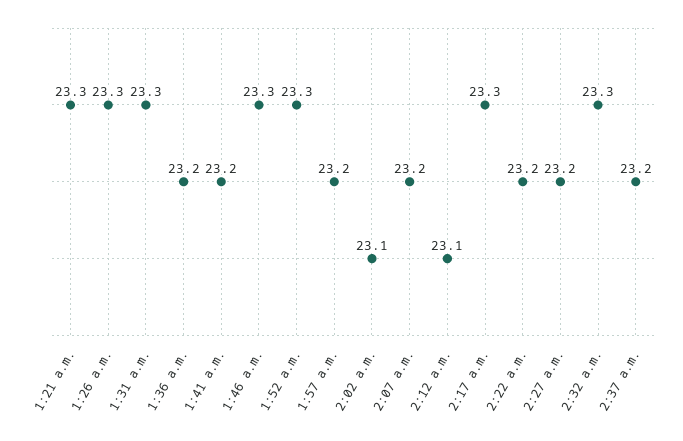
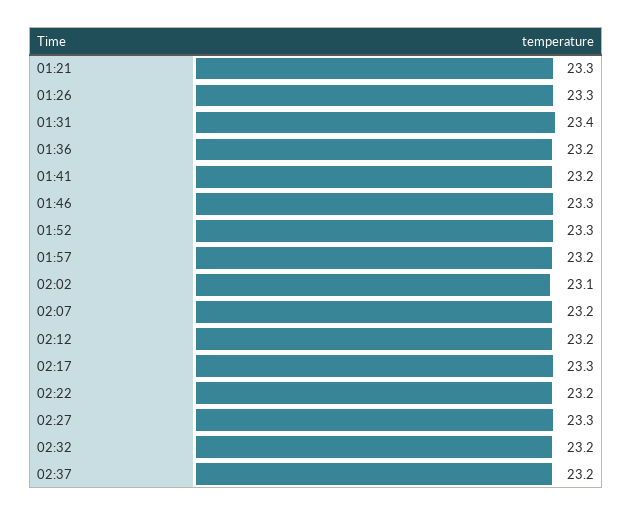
1:31 a.m.: 23.3 -> 23.4
2:12 a.m.: 23.1 -> 23.2
2:27 a.m.: 23.2 -> 23.3
2:32 a.m.: 23.3 -> 23.2

